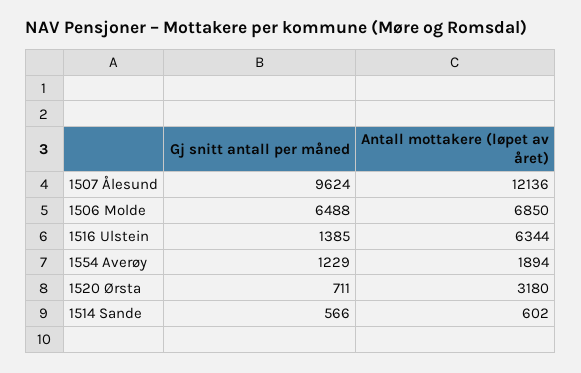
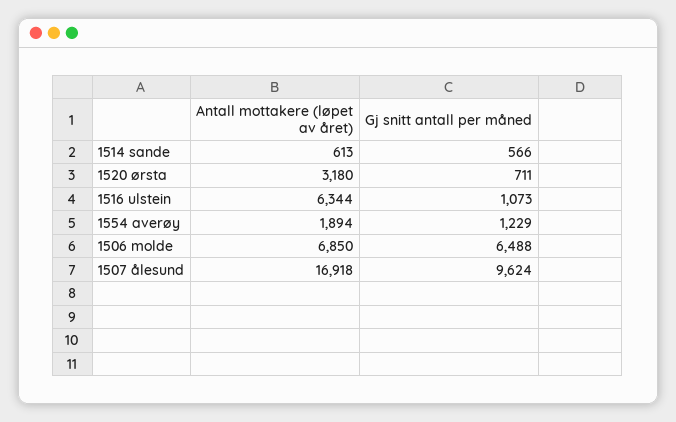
Antall mottakere (løpet av året), 1507 Ålesund: 12136 -> 16918
Gj snitt antall per måned, 1516 Ulstein: 1385 -> 1073
Antall mottakere (løpet av året), 1514 Sande: 602 -> 613

